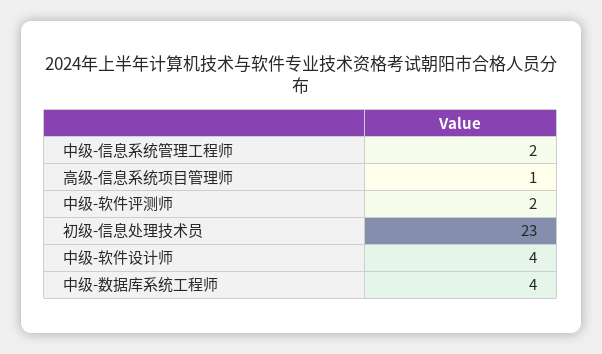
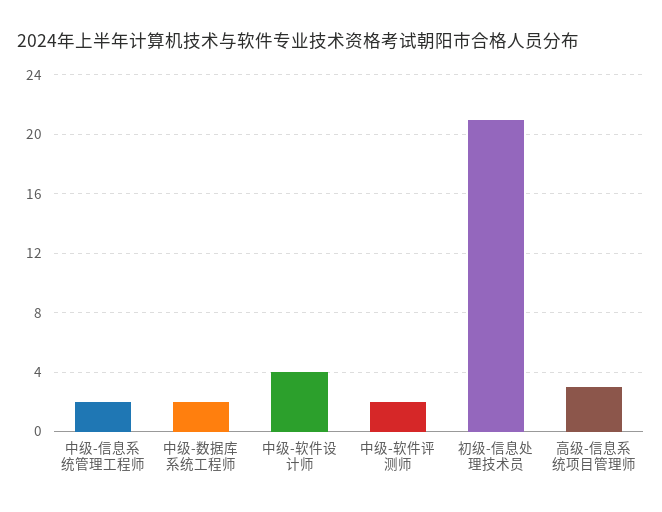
高级-信息系统项目管理师: 1 -> 3
初级-信息处理技术员: 23 -> 21
中级-数据库系统工程师: 4 -> 2

